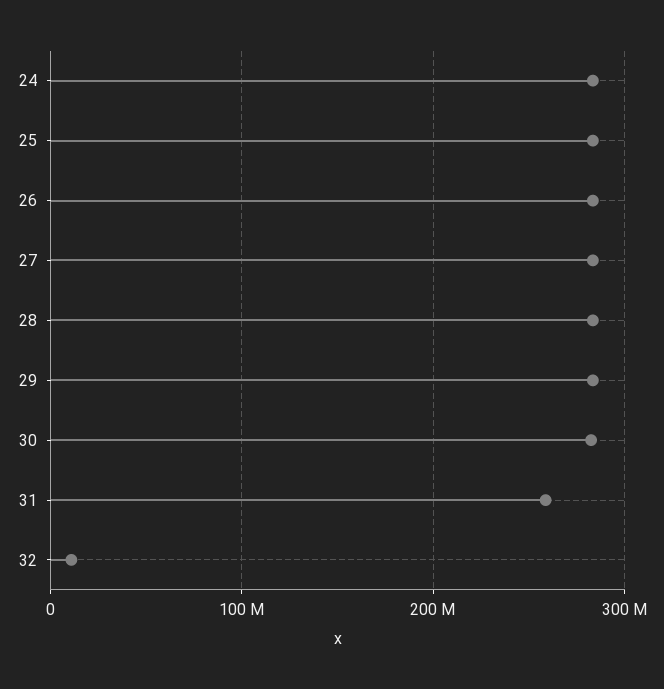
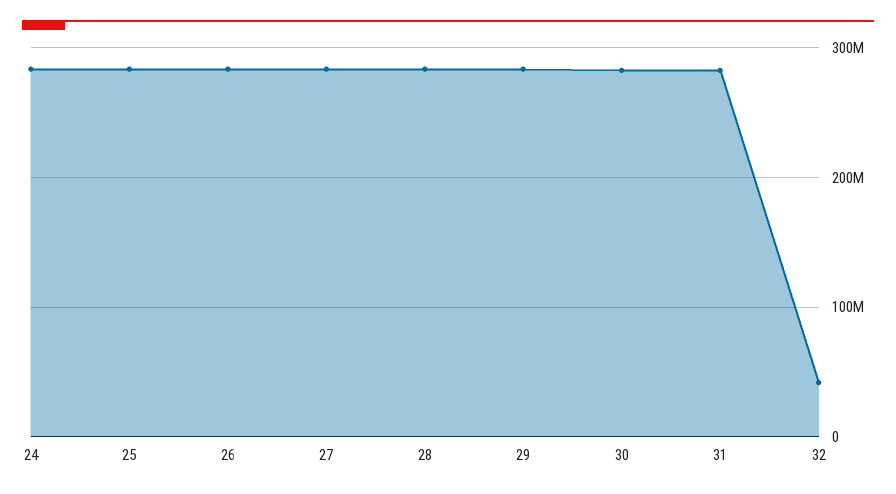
31: 260000000 -> 280000000
32: 10000000 -> 40000000

